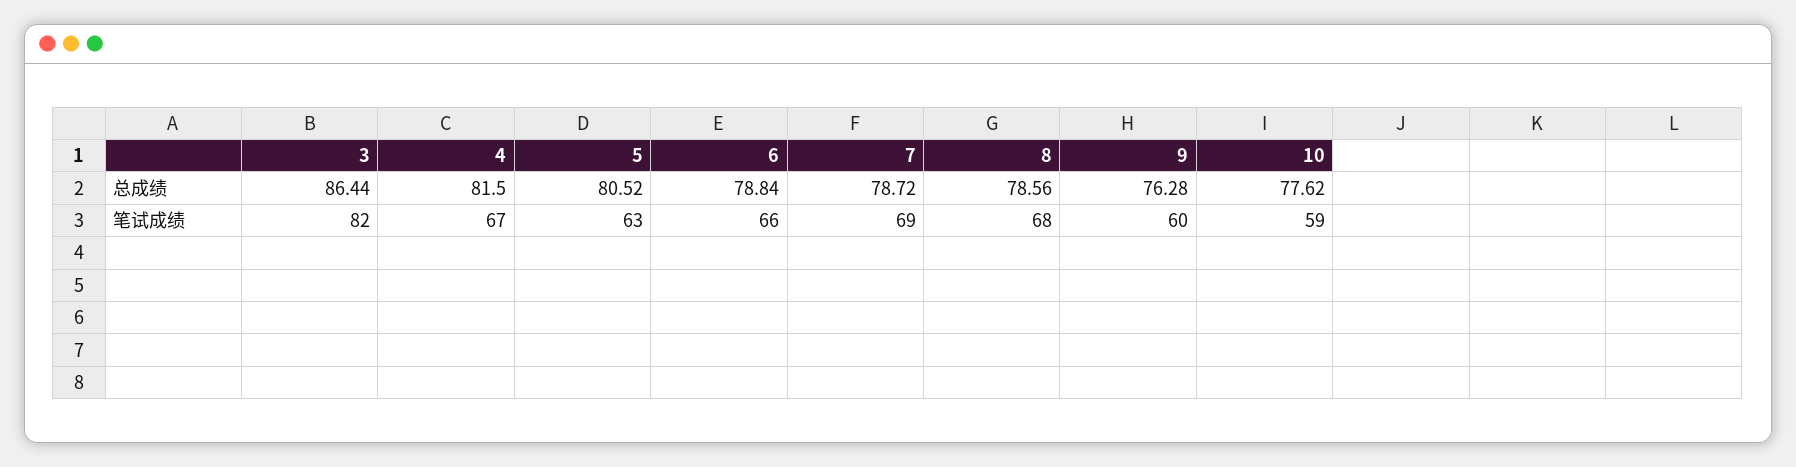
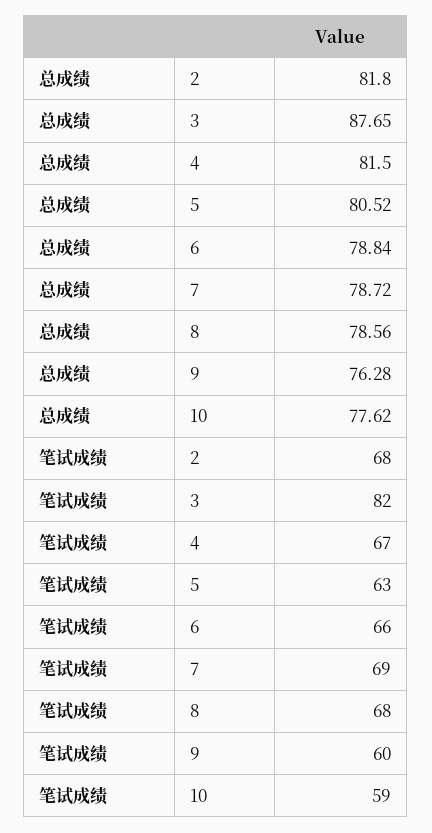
3, 总成绩: 86.44 -> 87.65
2, 总成绩: none -> 81.8
2, 笔试成绩: none -> 68

